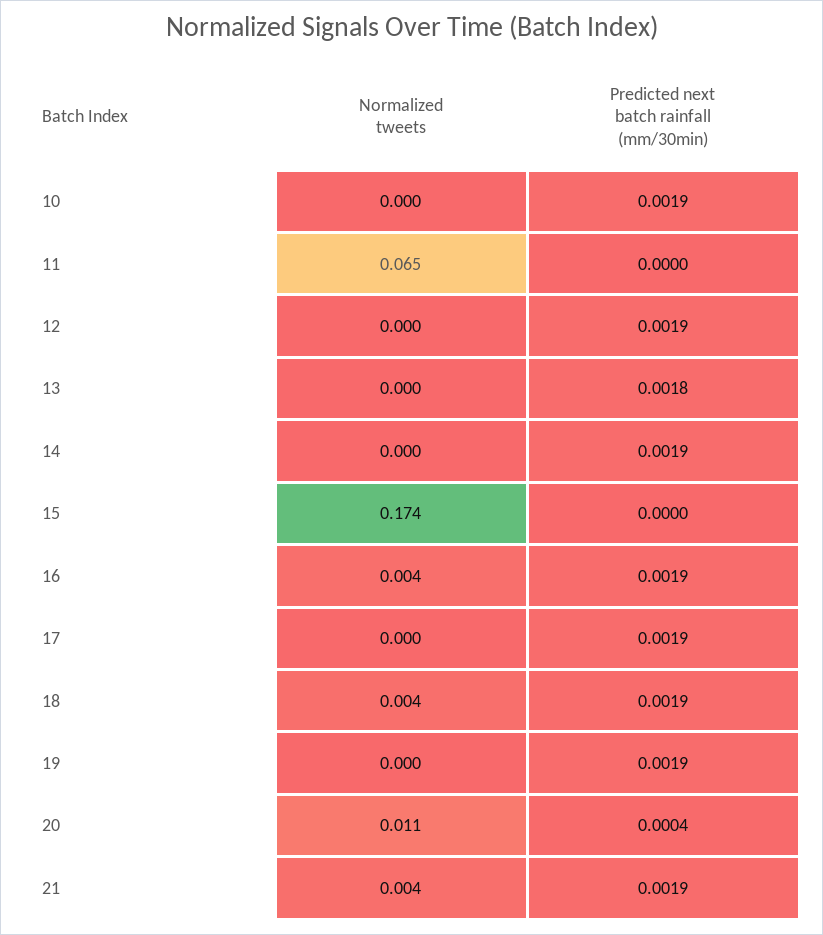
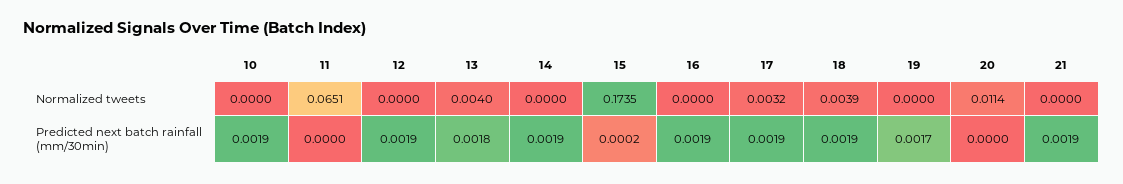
Normalized tweets, 13: 0 -> 0.004
Predicted next batch rainfall (mm/30min), 15: 0 -> 0.0002
Normalized tweets, 16: 0.004 -> 0
Normalized tweets, 17: 0 -> 0.0032
Predicted next batch rainfall (mm/30min), 19: 0.0019 -> 0.0017
Predicted next batch rainfall (mm/30min), 20: 0.0004 -> 0
Normalized tweets, 21: 0.004 -> 0

